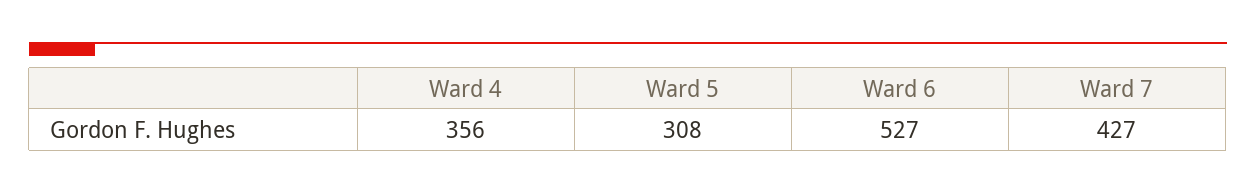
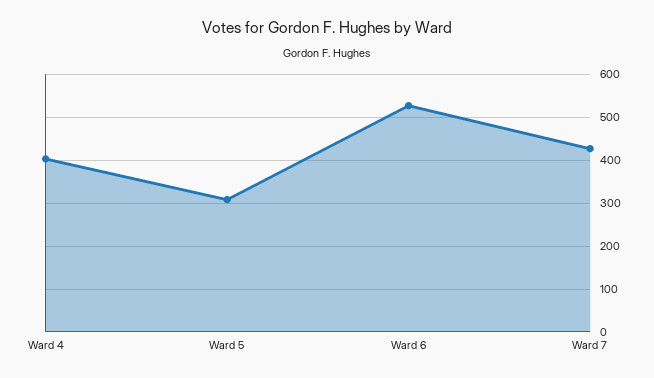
Ward 4: 356 -> 400

